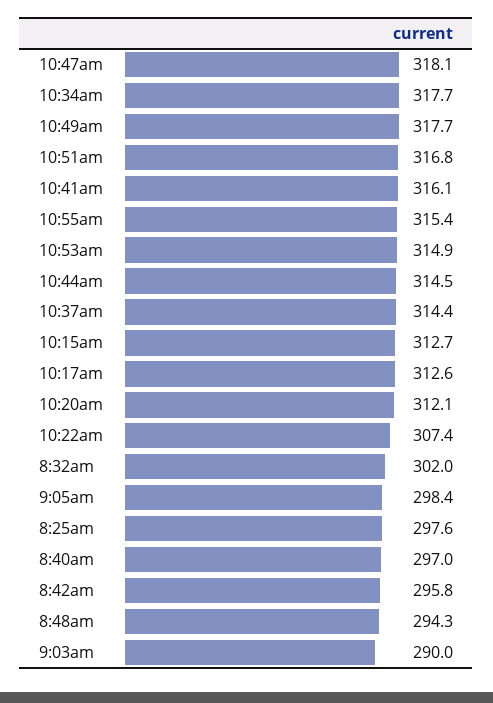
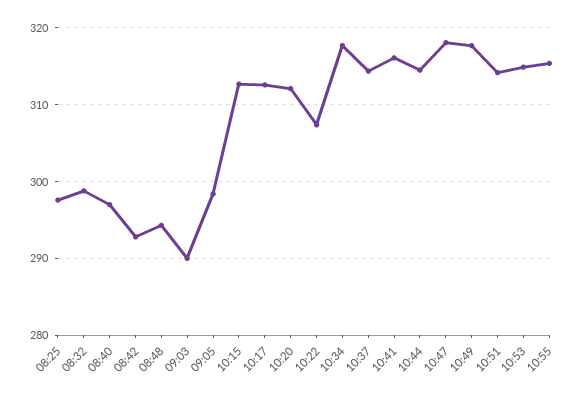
10:51am: 316.8 -> 314
8:32am: 302 -> 299
8:42am: 295.8 -> 293

